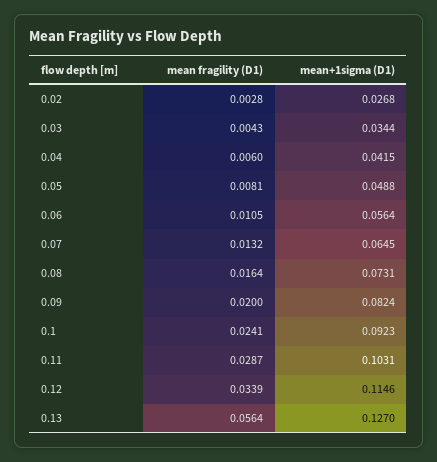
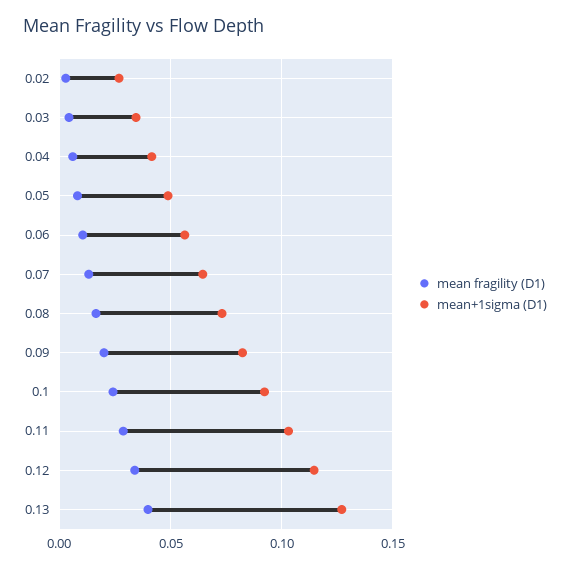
mean fragility (D1), 0.13: 0.0564 -> 0.04

